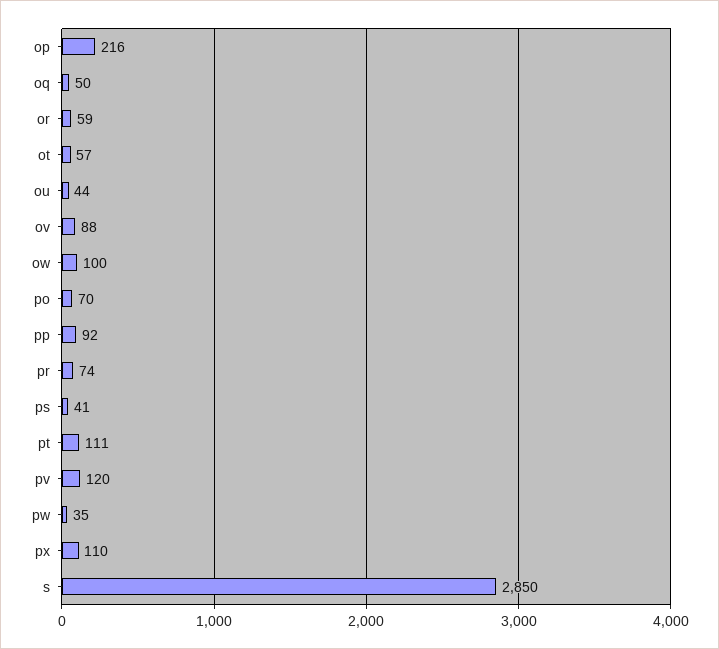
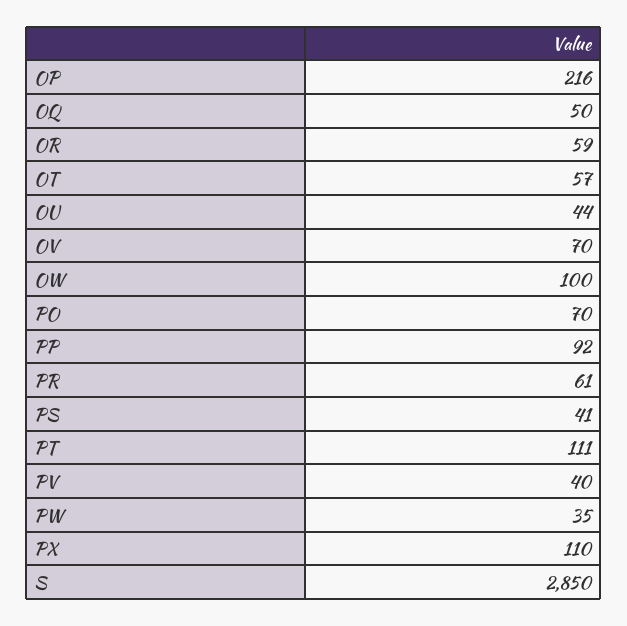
ov: 88 -> 70
pr: 74 -> 61
pv: 120 -> 40

